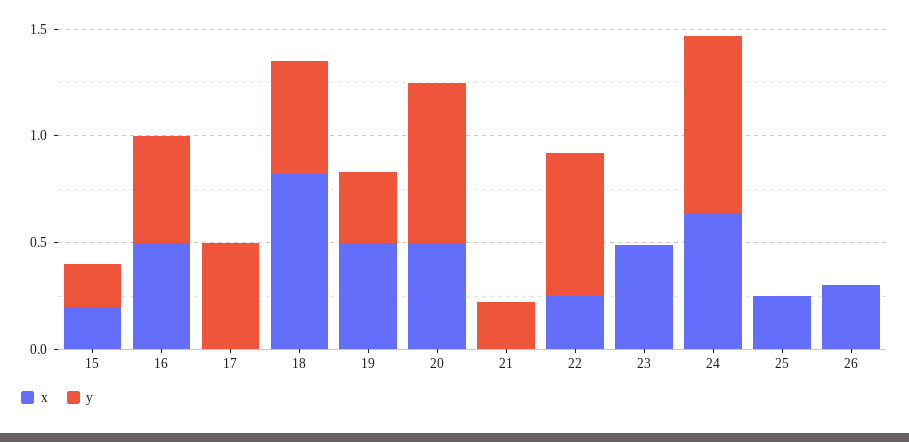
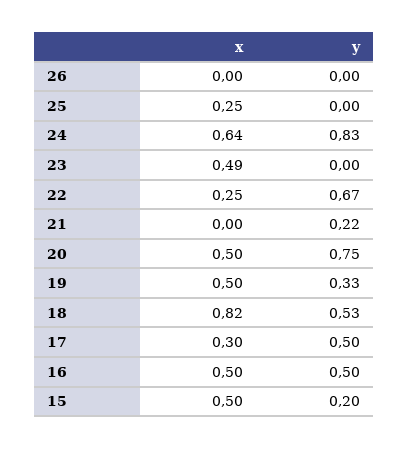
x, 15: 0.2 -> 0.5
x, 17: 0 -> 0.3
x, 26: 0.3 -> 0

